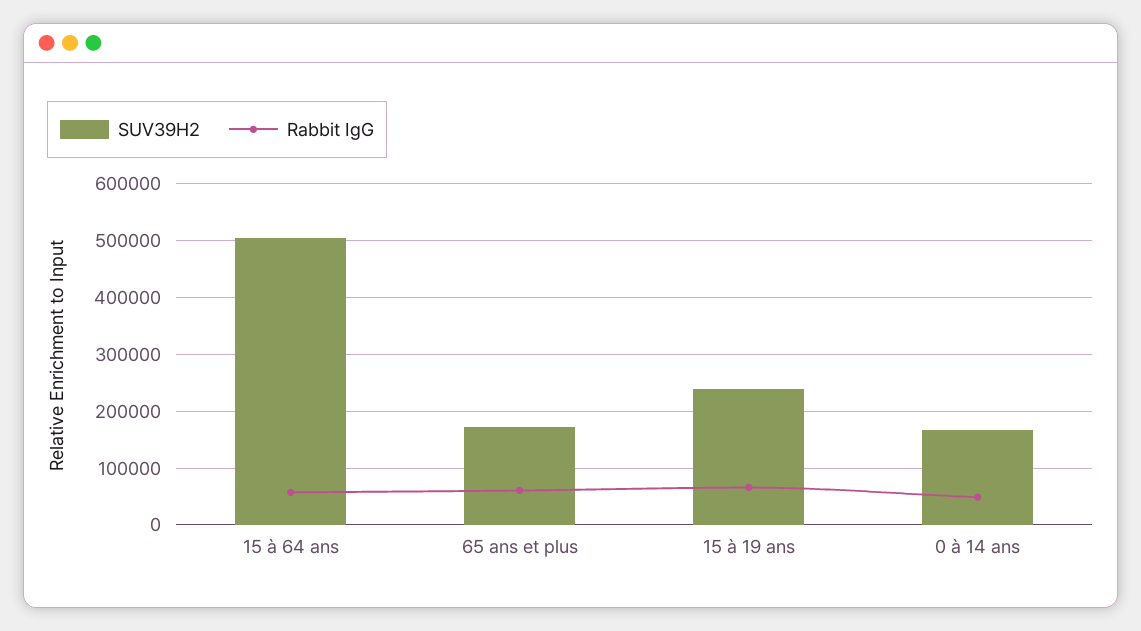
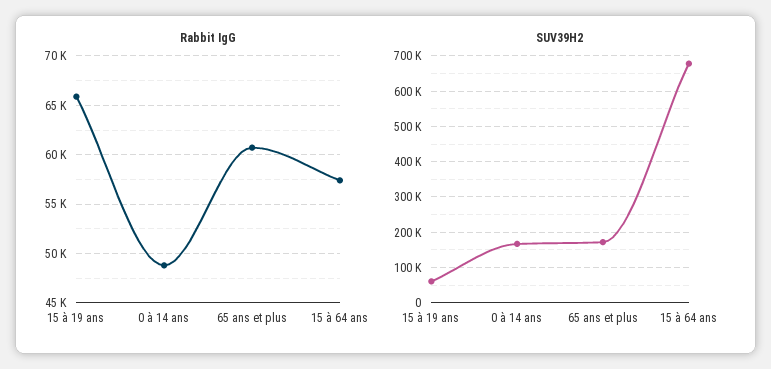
SUV39H2, 15 à 64 ans: 500000 -> 680000
SUV39H2, 15 à 19 ans: 240000 -> 60000

